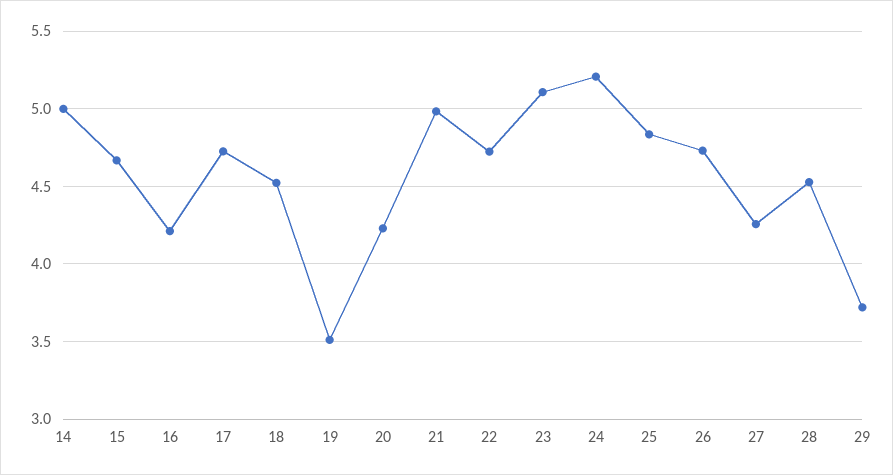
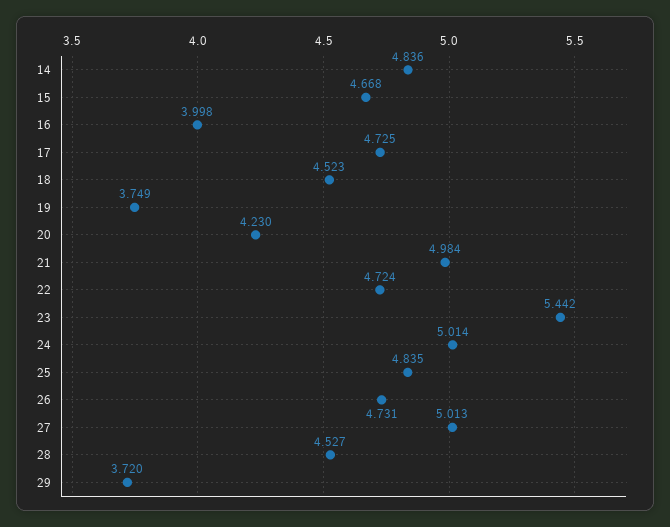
14: 5 -> 4.836
16: 4.2 -> 3.998
19: 3.5 -> 3.749
23: 5.1 -> 5.442
24: 5.2 -> 5.014
27: 4.25 -> 5.013

